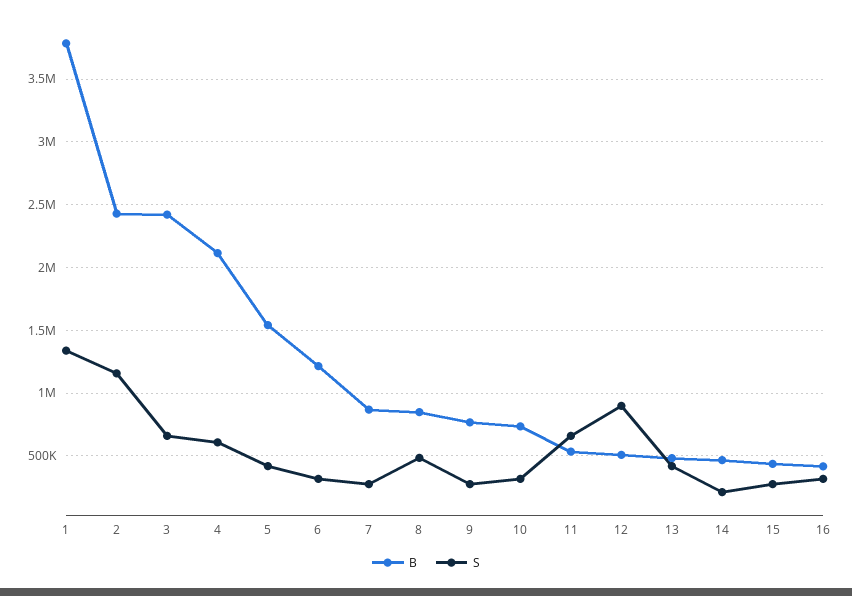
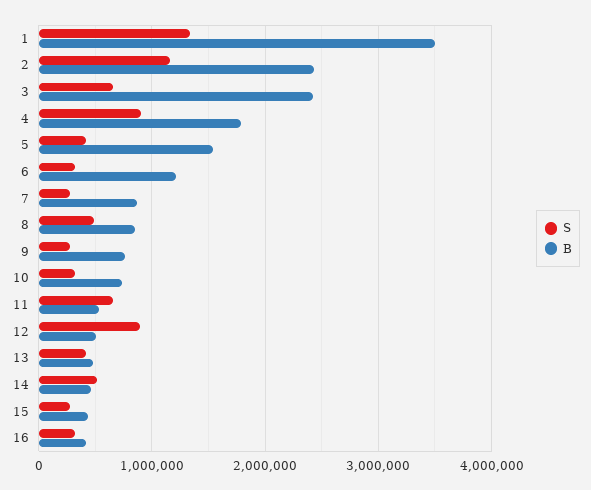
B, 1: 3800000 -> 3500000
B, 4: 2100000 -> 1800000
S, 4: 600000 -> 900000
S, 14: 200000 -> 500000

